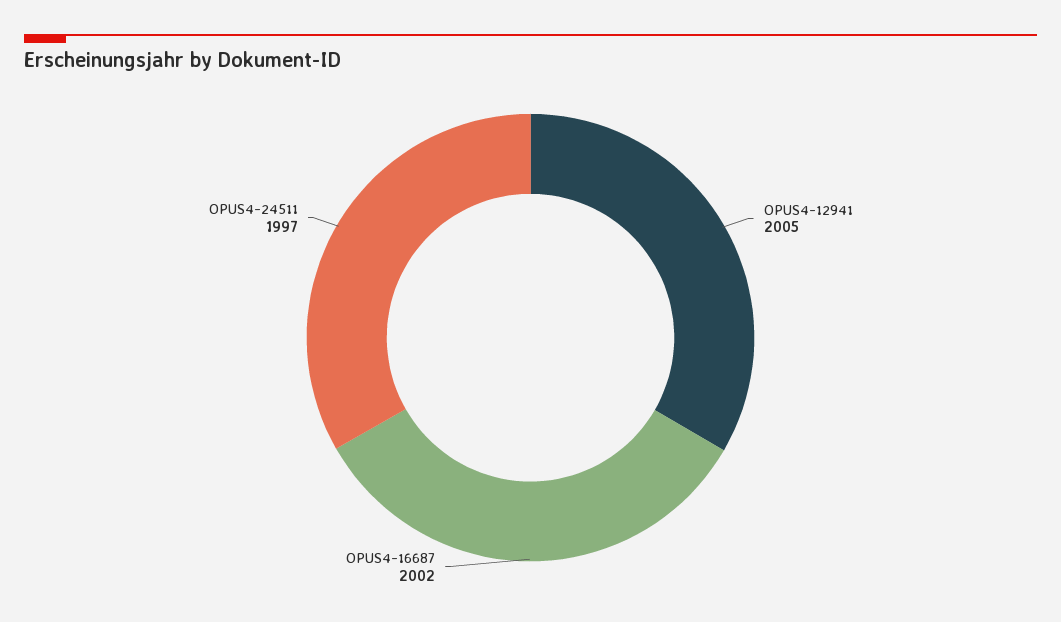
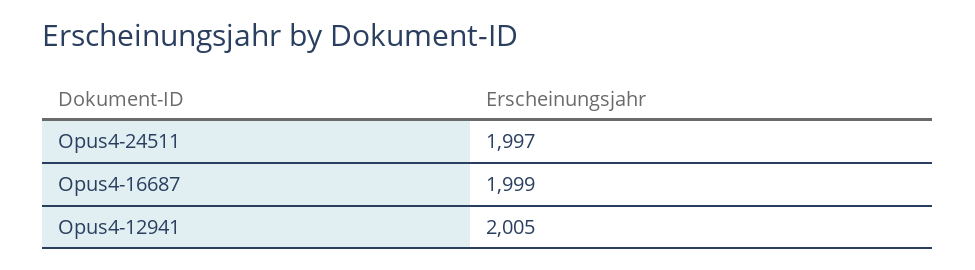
OPUS4-16687: 2002 -> 1999

